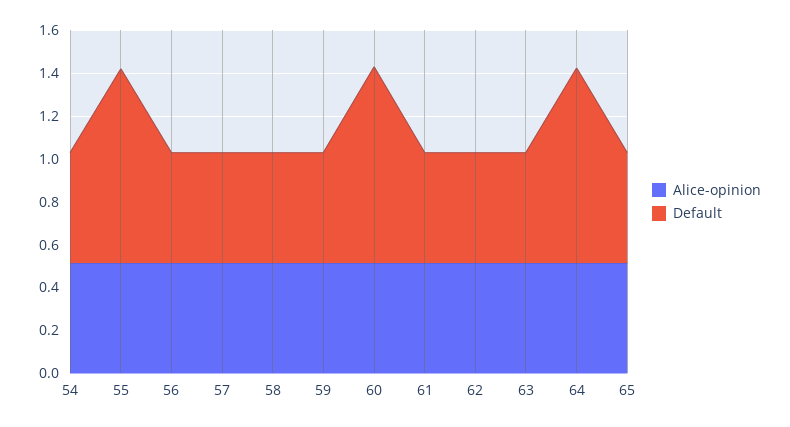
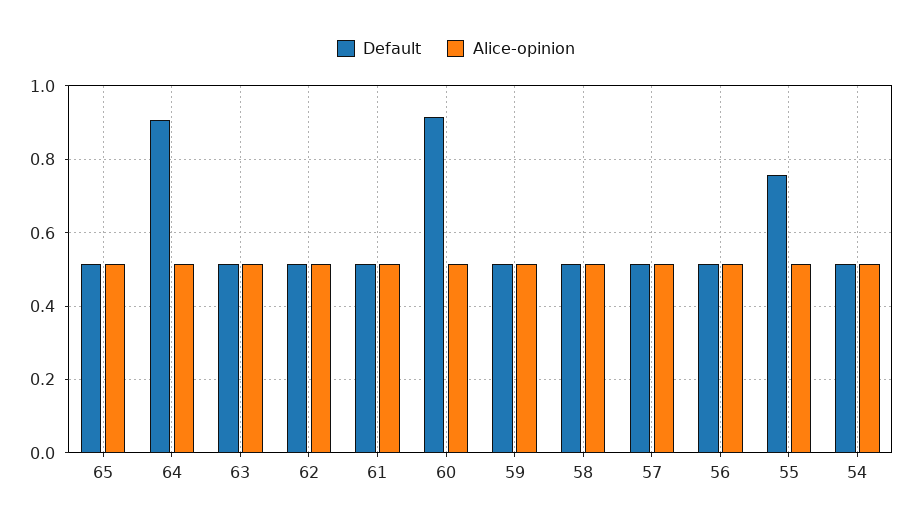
Default, 55: 0.9 -> 0.76

